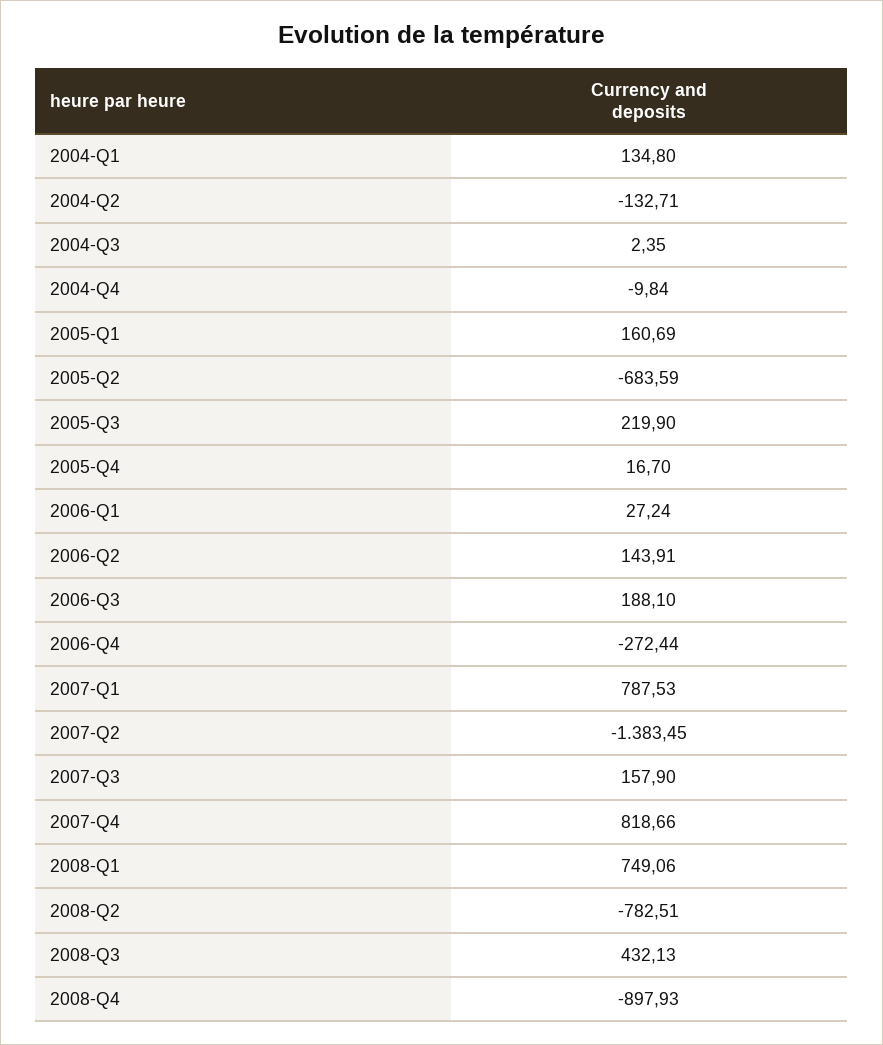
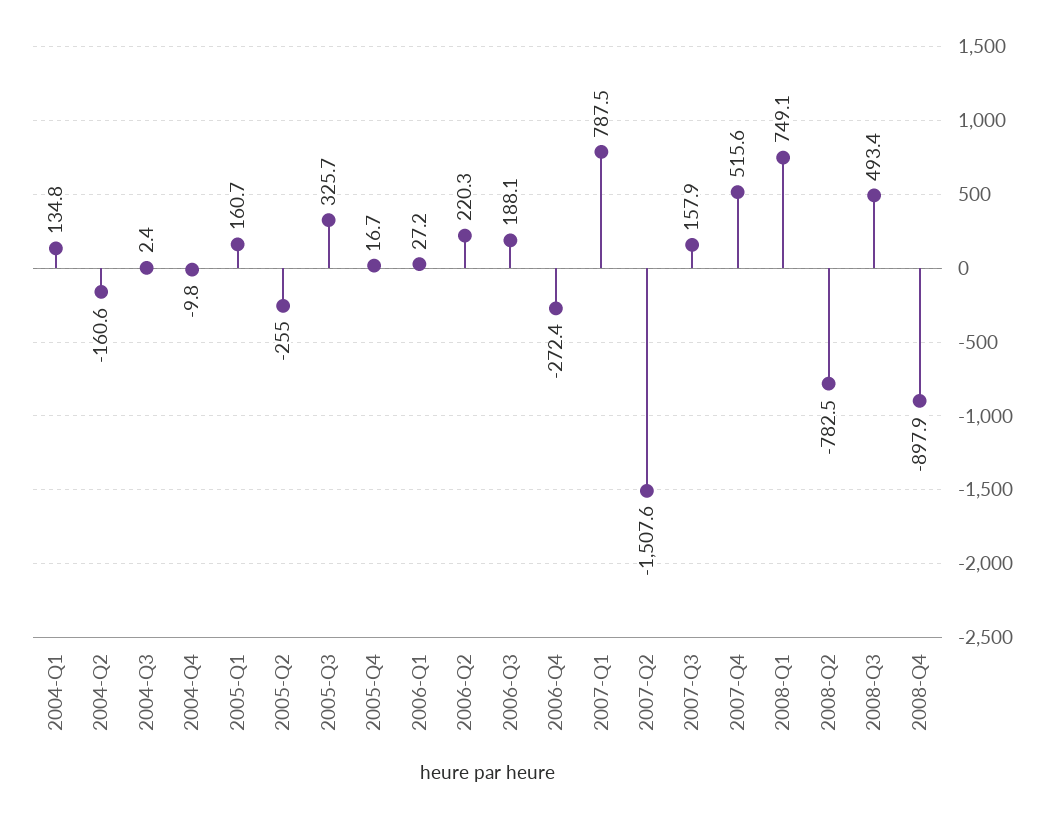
2004-Q2: -132.71 -> -160.6
2005-Q2: -683.59 -> -255
2005-Q3: 219.9 -> 325.7
2006-Q2: 143.91 -> 220.3
2007-Q2: -1383.45 -> -1507.6
2007-Q4: 818.66 -> 515.6
2008-Q3: 432.13 -> 493.4

